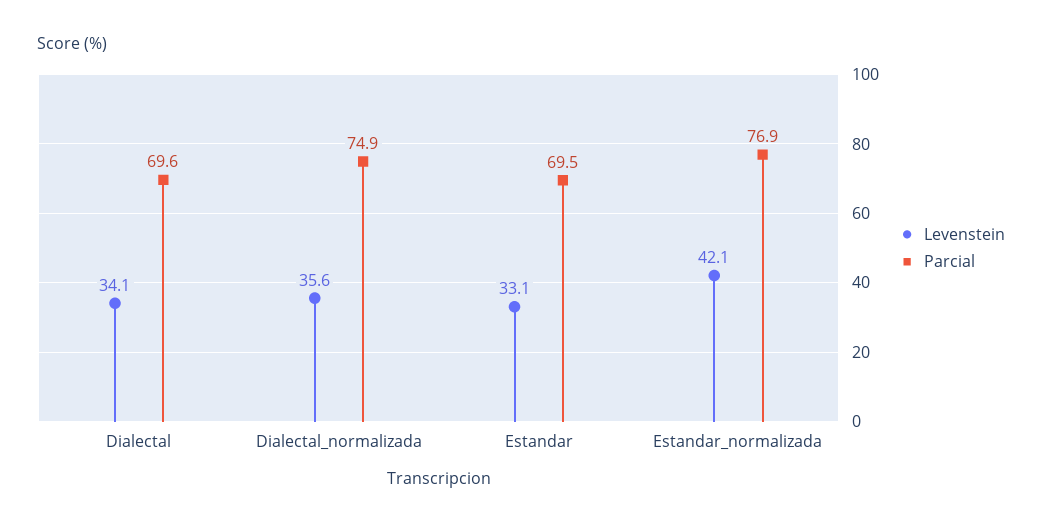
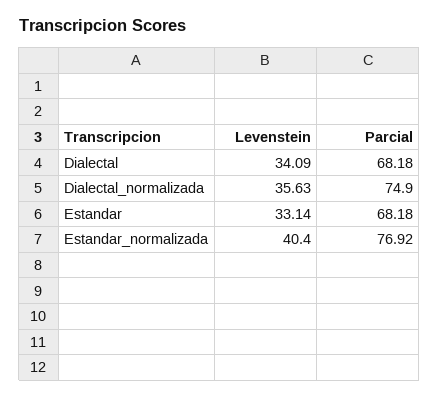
Parcial, Dialectal: 69.6 -> 68.18
Parcial, Estandar: 69.5 -> 68.18
Levenstein, Estandar_normalizada: 42.1 -> 40.4

